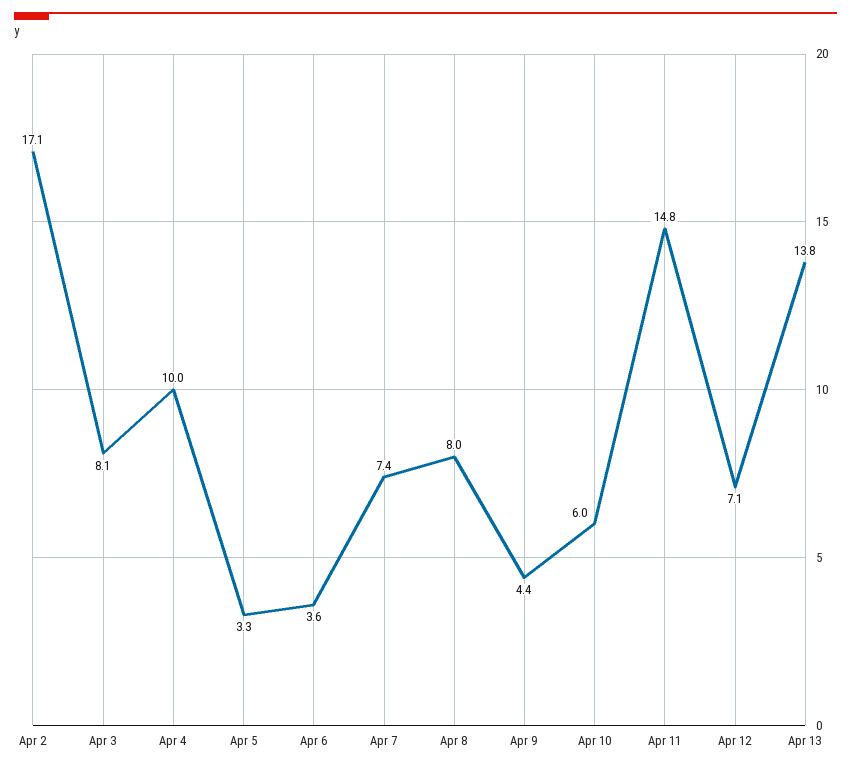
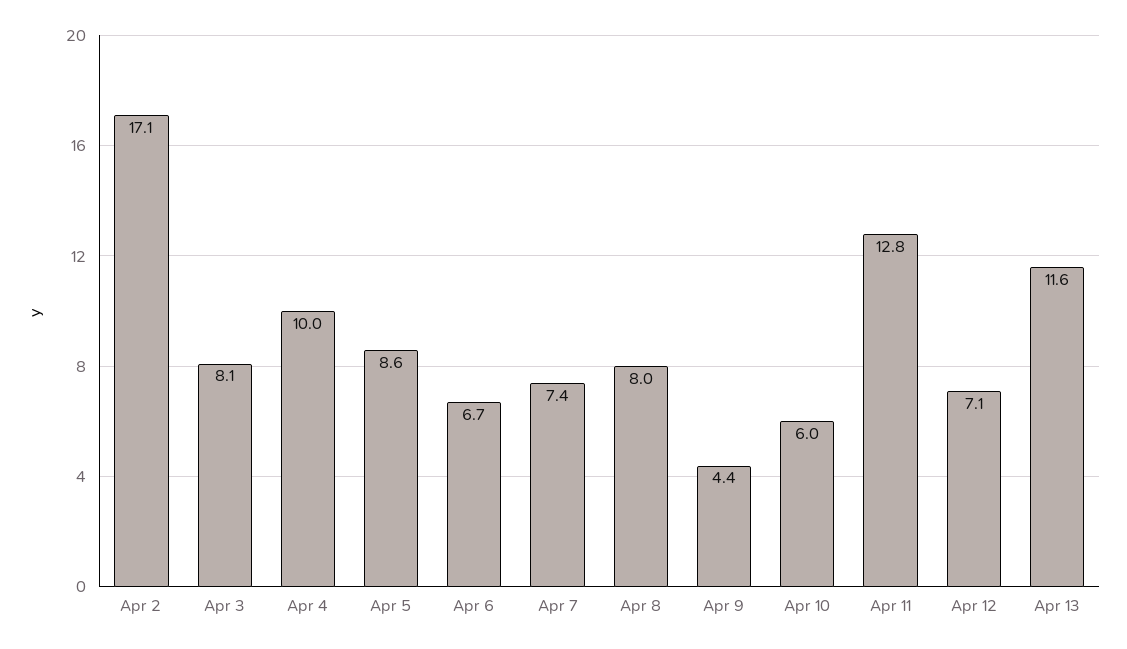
Apr 5: 3.3 -> 8.6
Apr 6: 3.6 -> 6.7
Apr 11: 14.8 -> 12.8
Apr 13: 13.8 -> 11.6

